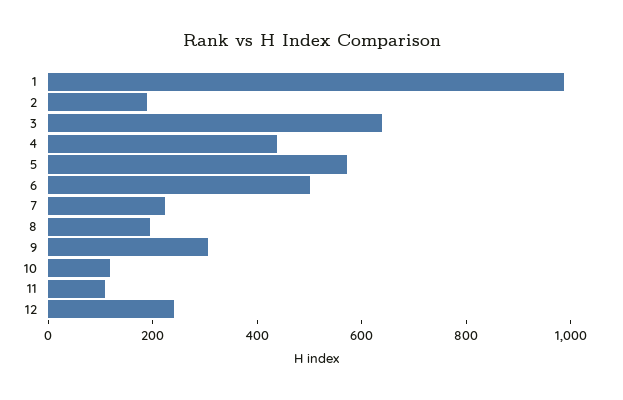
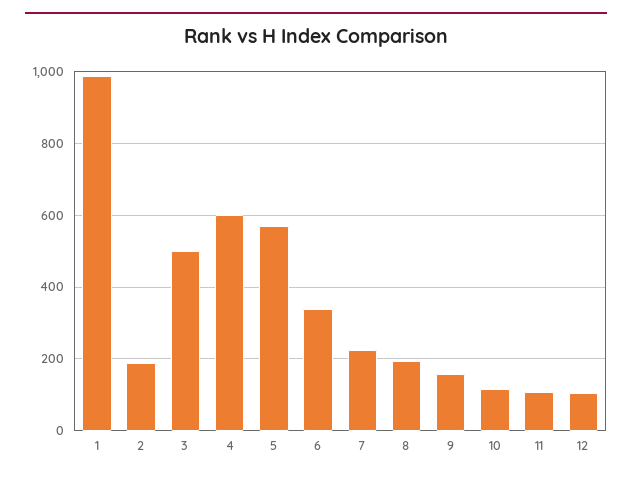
3: 650 -> 500
4: 450 -> 600
6: 500 -> 340
9: 300 -> 160
12: 250 -> 100

